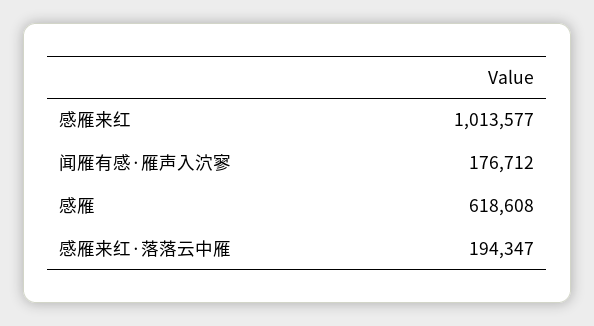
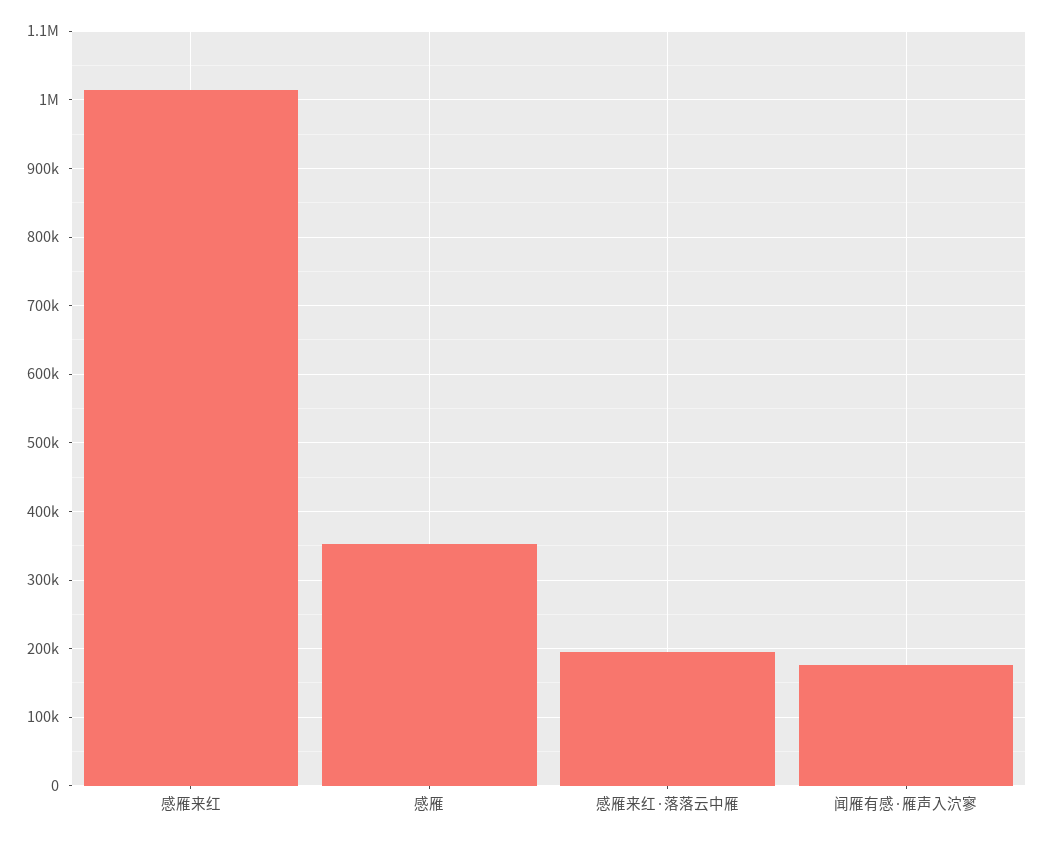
感雁: 618608 -> 350000

